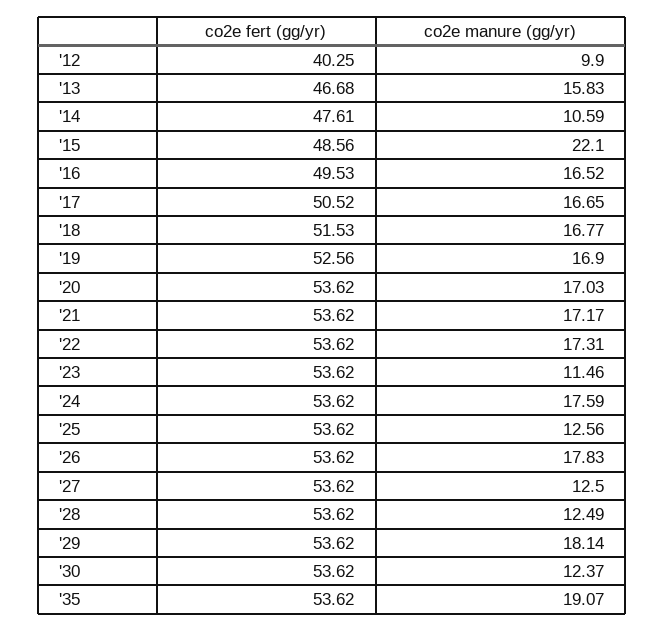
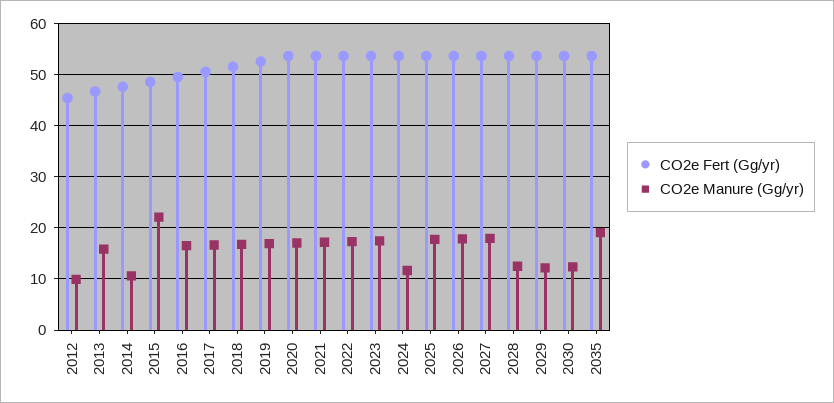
co2e fert (gg/yr), '12: 40.25 -> 46
co2e manure (gg/yr), '23: 11.46 -> 18
co2e manure (gg/yr), '24: 17.59 -> 12
co2e manure (gg/yr), '25: 12.56 -> 18
co2e manure (gg/yr), '27: 12.5 -> 18
co2e manure (gg/yr), '29: 18.14 -> 12

